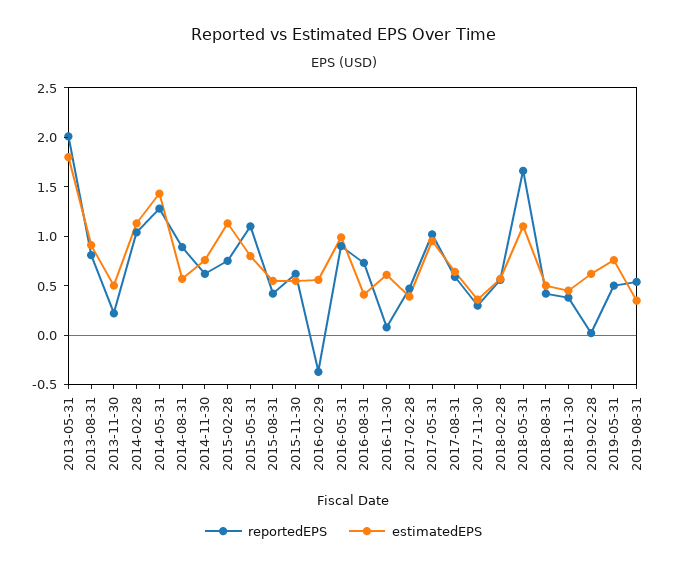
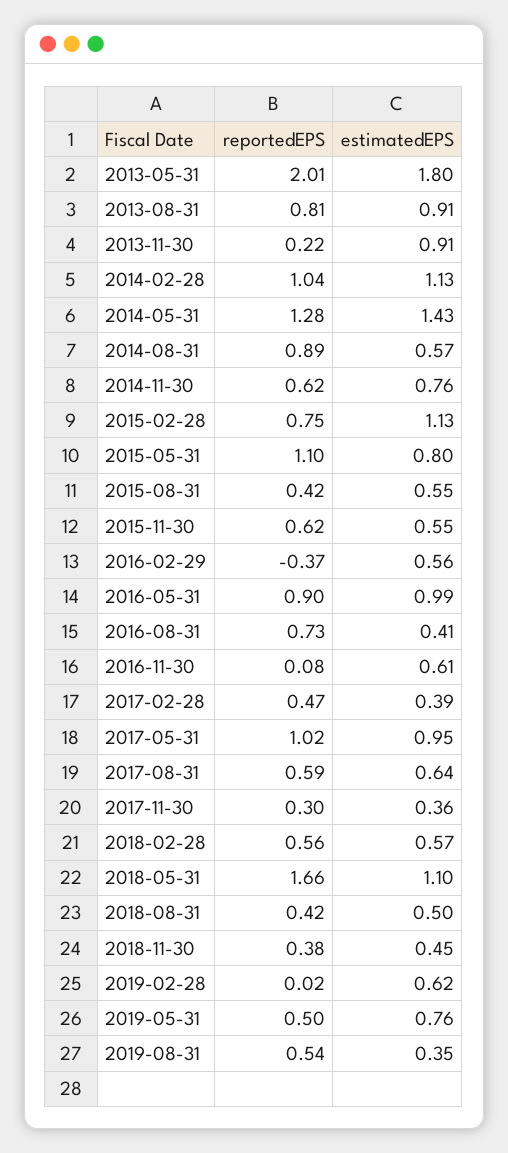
estimatedEPS, 2013-11-30: 0.5 -> 0.91

